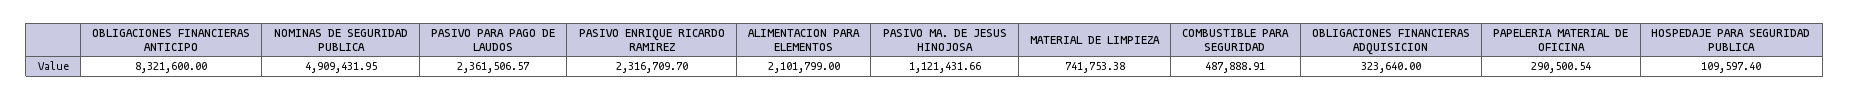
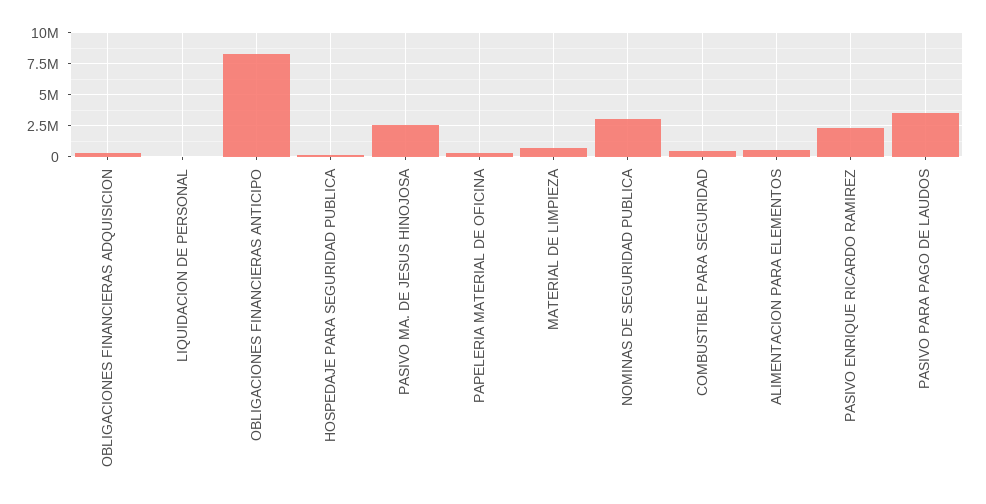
NOMINAS DE SEGURIDAD PUBLICA: 4909431.95 -> 3000000
PASIVO PARA PAGO DE LAUDOS: 2361506.57 -> 3500000
ALIMENTACION PARA ELEMENTOS: 2101799 -> 500000
PASIVO MA. DE JESUS HINOJOSA: 1121431.66 -> 2500000
LIQUIDACION DE PERSONAL: none -> 0

